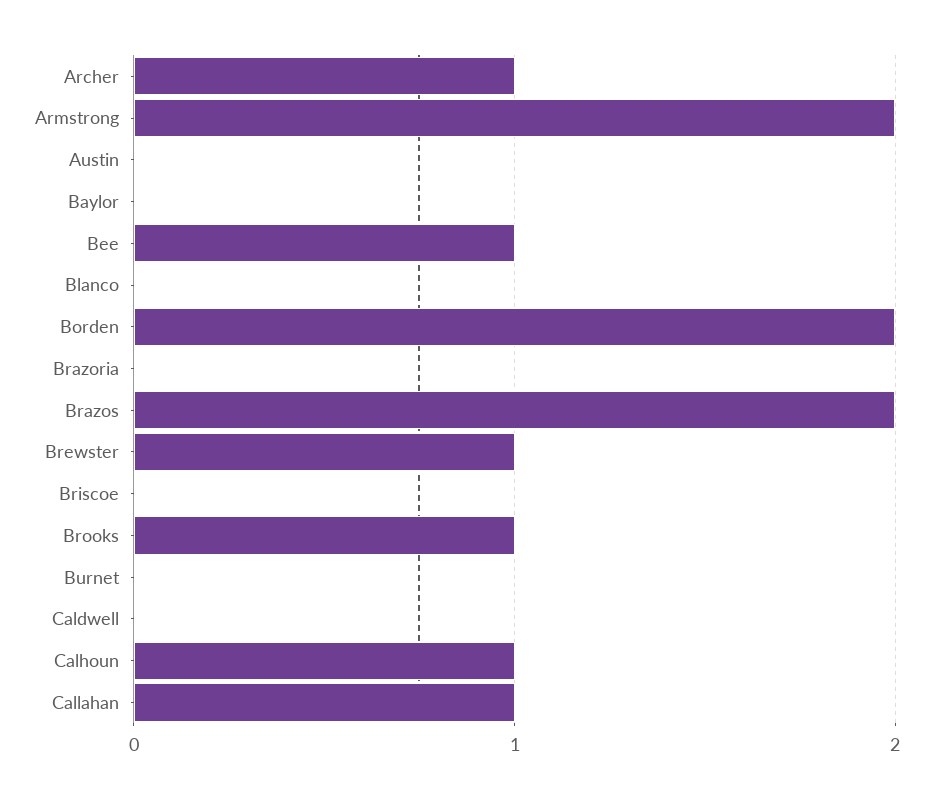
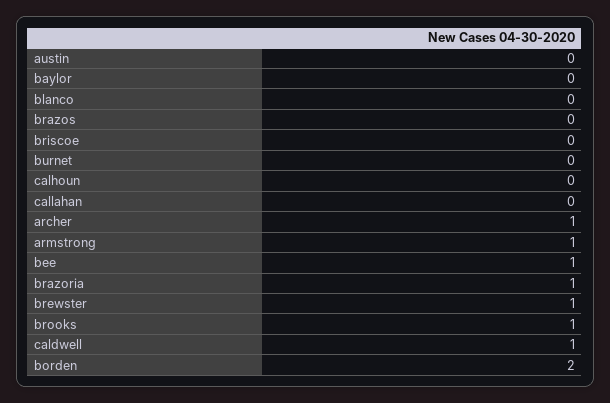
Armstrong: 2 -> 1
Brazoria: 0 -> 1
Brazos: 2 -> 0
Caldwell: 0 -> 1
Calhoun: 1 -> 0
Callahan: 1 -> 0

